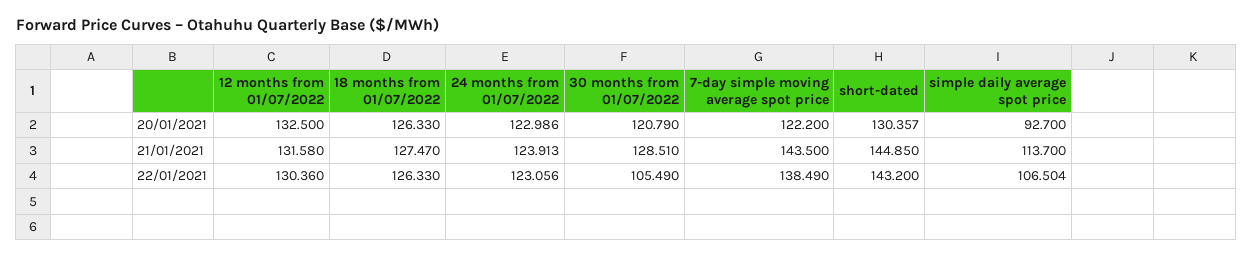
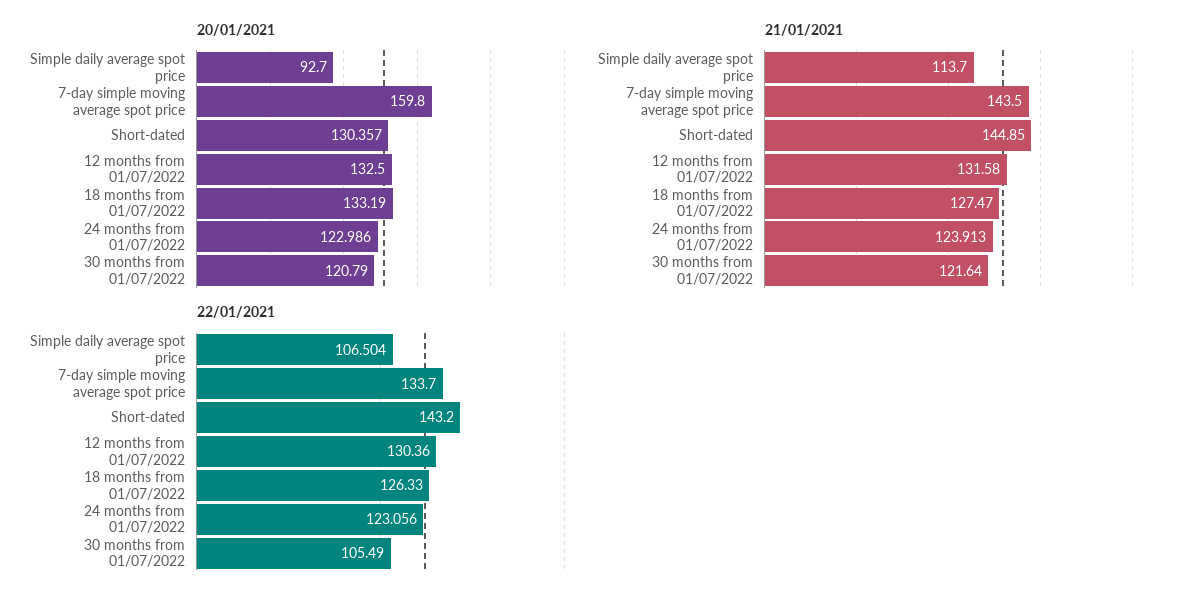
20/01/2021, 18 months from 01/07/2022: 126.33 -> 133.19
20/01/2021, 7-day simple moving average spot price: 122.2 -> 159.8
21/01/2021, 30 months from 01/07/2022: 128.51 -> 121.64
22/01/2021, 7-day simple moving average spot price: 138.49 -> 133.7

